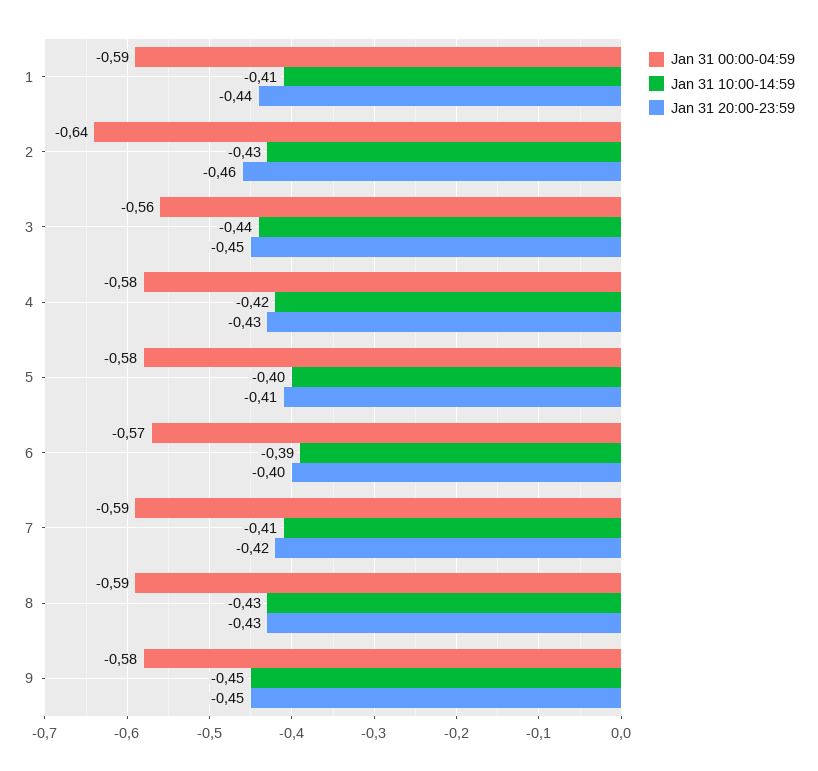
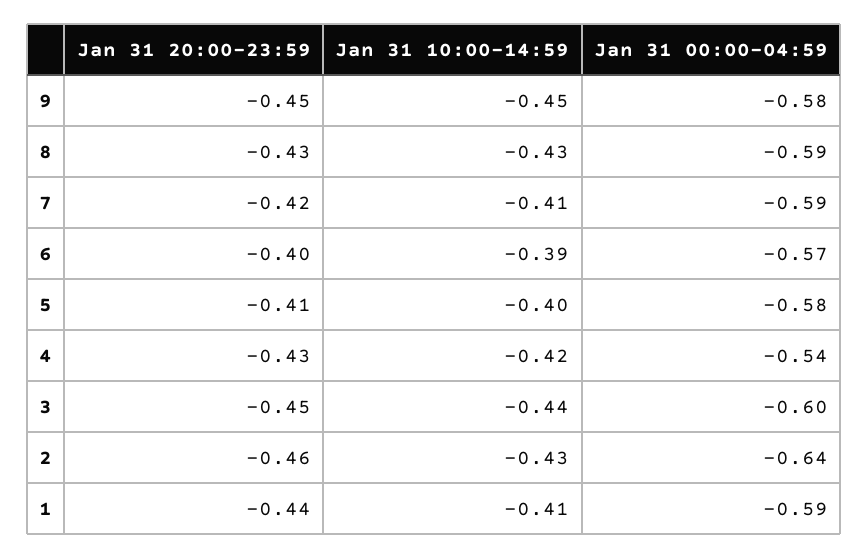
Jan 31 00:00-04:59, 3: -0.56 -> -0.6
Jan 31 00:00-04:59, 4: -0.58 -> -0.54

